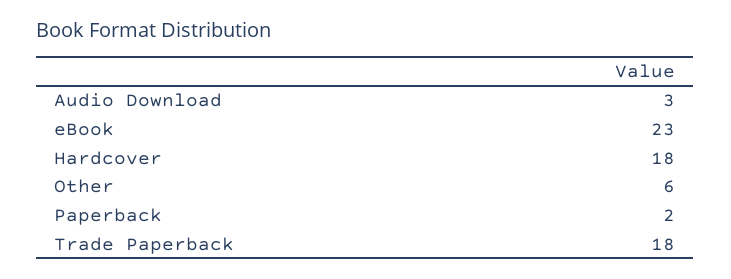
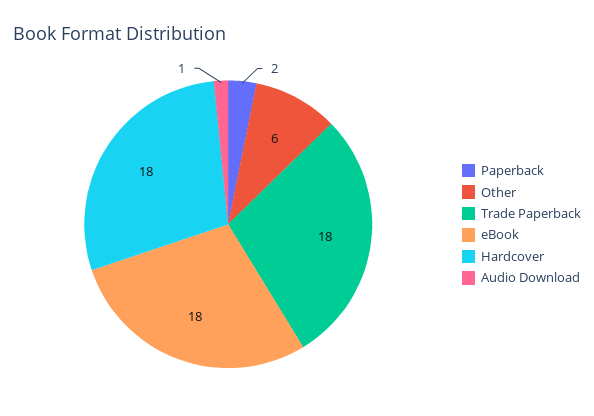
Audio Download: 3 -> 1
eBook: 23 -> 18

